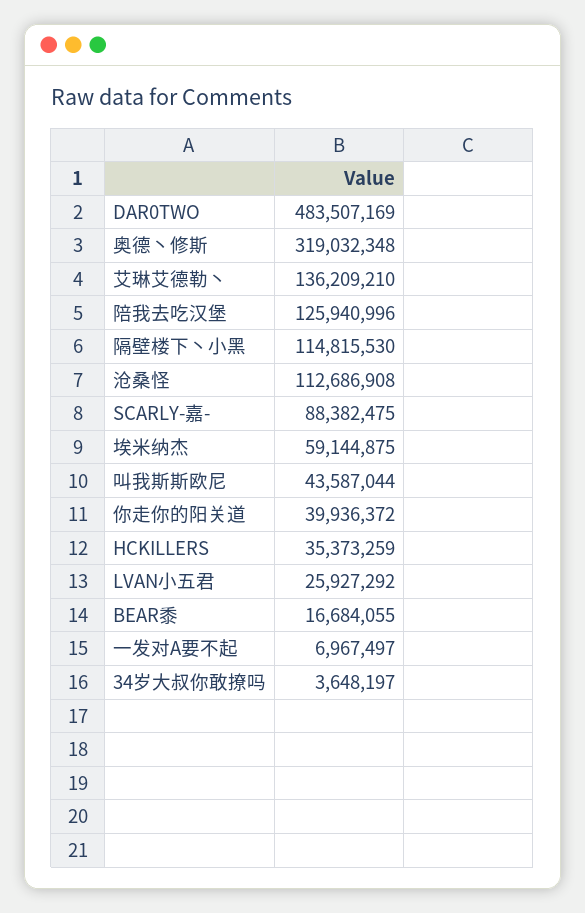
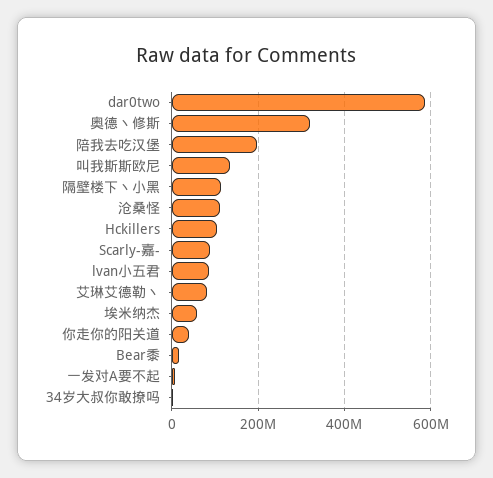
DAR0TWO: 483507169 -> 580000000
艾琳艾德勒丶: 136209210 -> 80000000
陪我去吃汉堡: 125940996 -> 200000000
叫我斯斯欧尼: 43587044 -> 140000000
HCKILLERS: 35373259 -> 100000000
LVAN小五君: 25927292 -> 80000000

